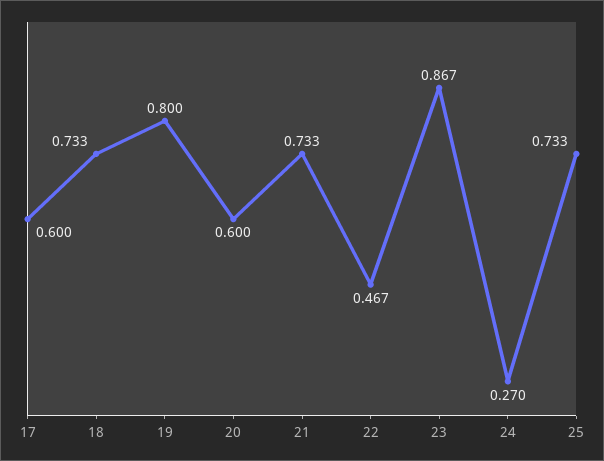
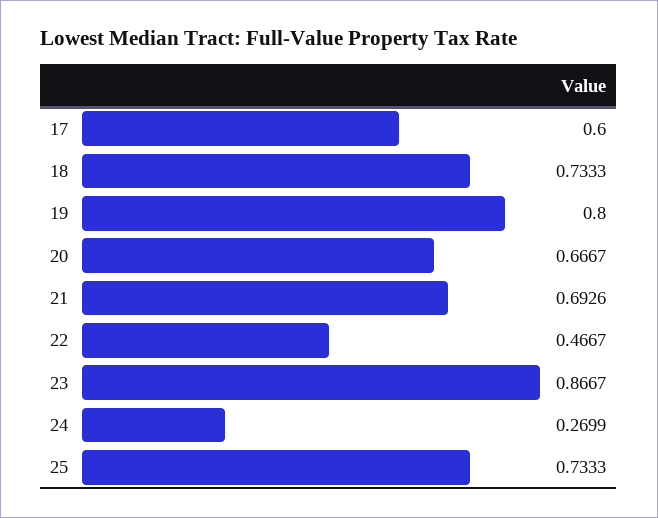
20: 0.6 -> 0.6667
21: 0.733 -> 0.6926

